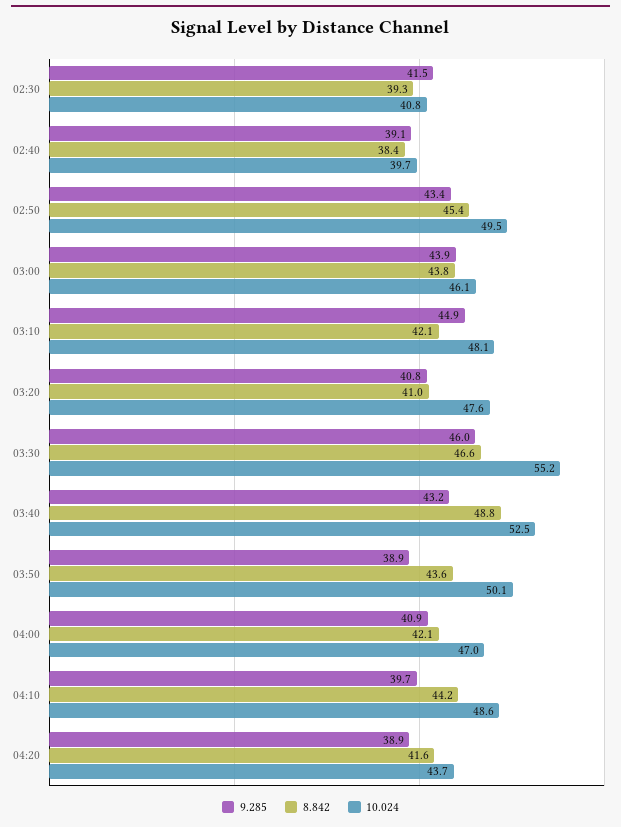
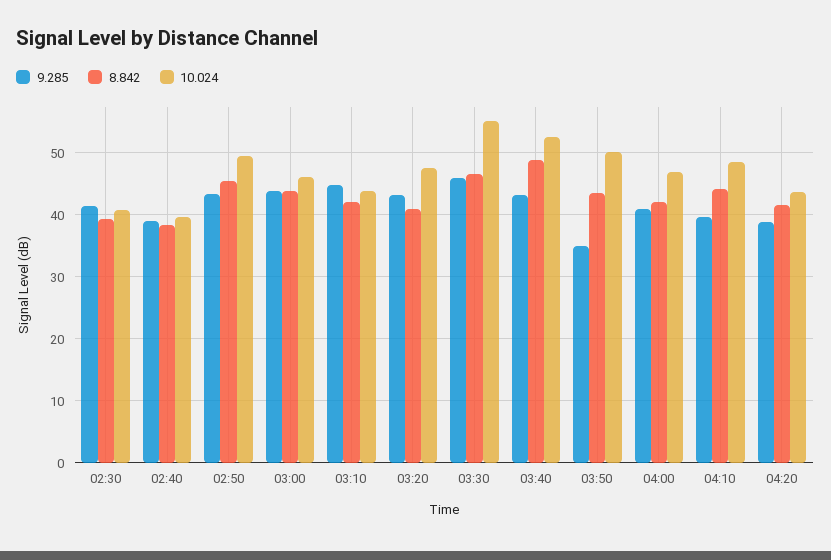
10.024, 03:10: 48.1 -> 44
9.285, 03:20: 40.8 -> 43
9.285, 03:50: 38.9 -> 35

